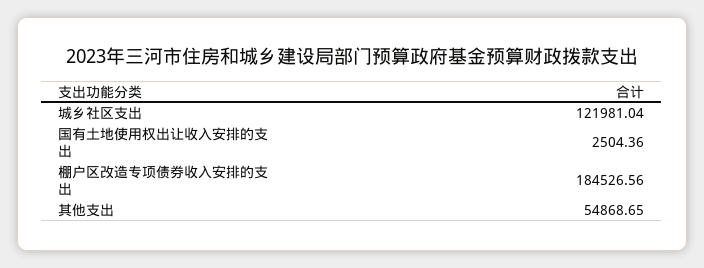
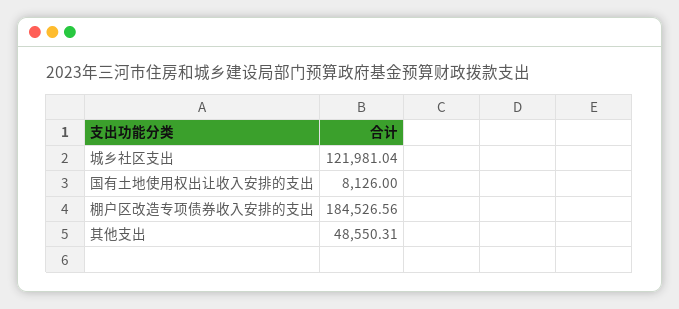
国有土地使用权出让收入安排的支出: 2504.36 -> 8126
其他支出: 54868.65 -> 48550.31

